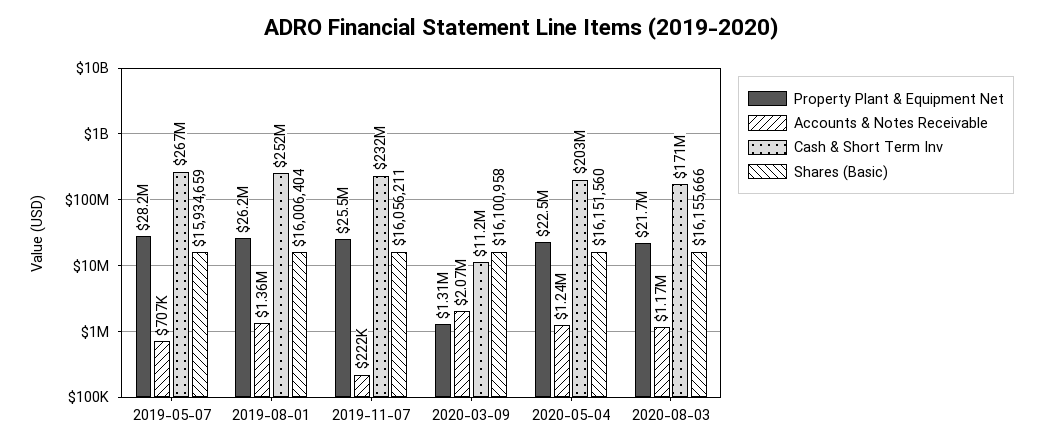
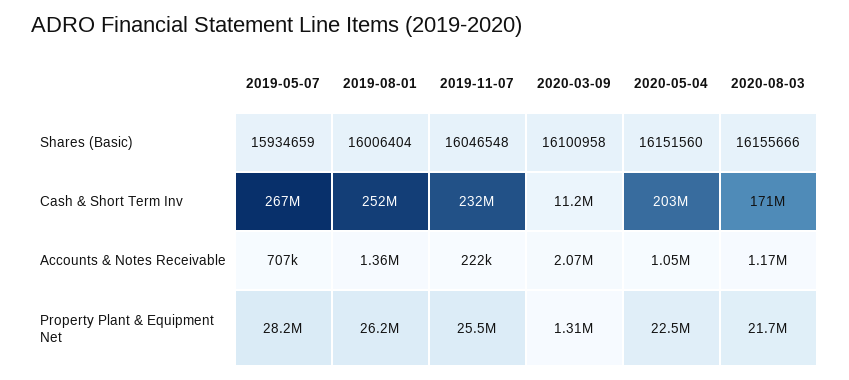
Shares (Basic), 2019-11-07: 16056211 -> 16046548
Accounts & Notes Receivable, 2020-05-04: 1240000 -> 1050000

